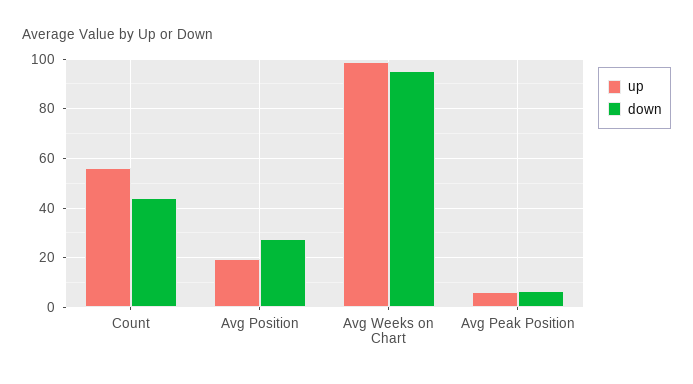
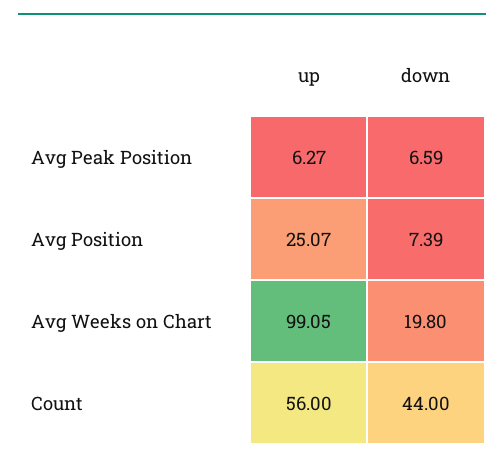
up, Avg Position: 20 -> 25.07
down, Avg Position: 27.5 -> 7.39
down, Avg Weeks on Chart: 95 -> 19.8

